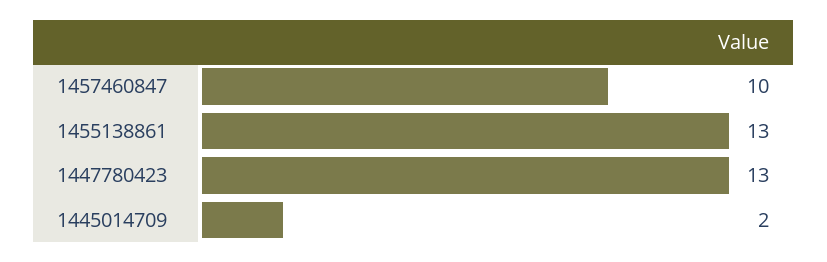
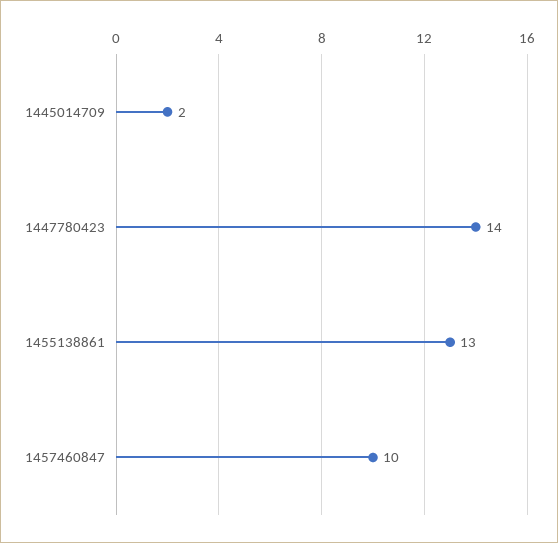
1447780423: 13 -> 14

